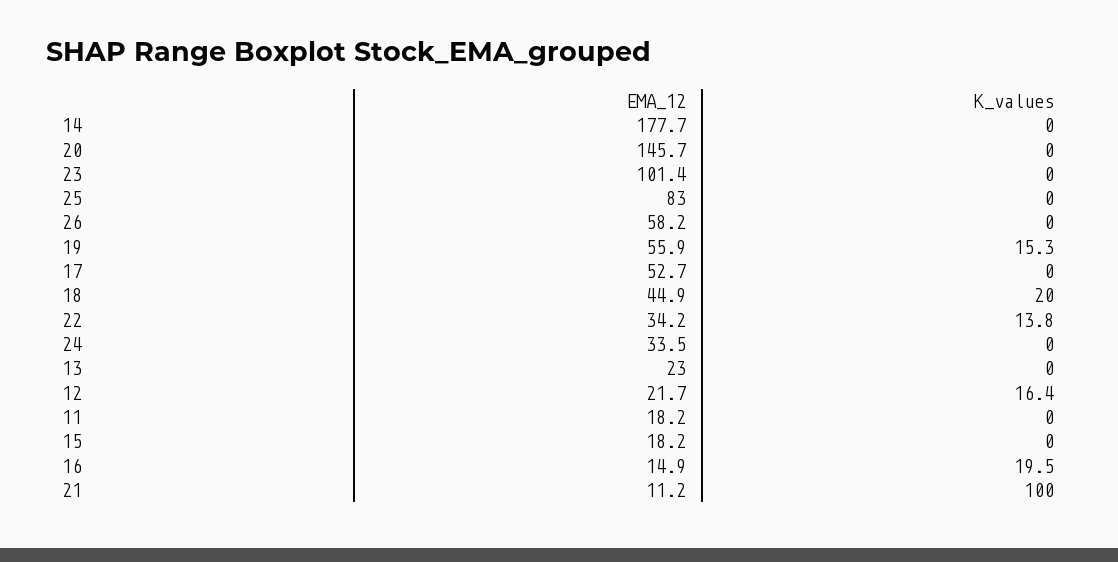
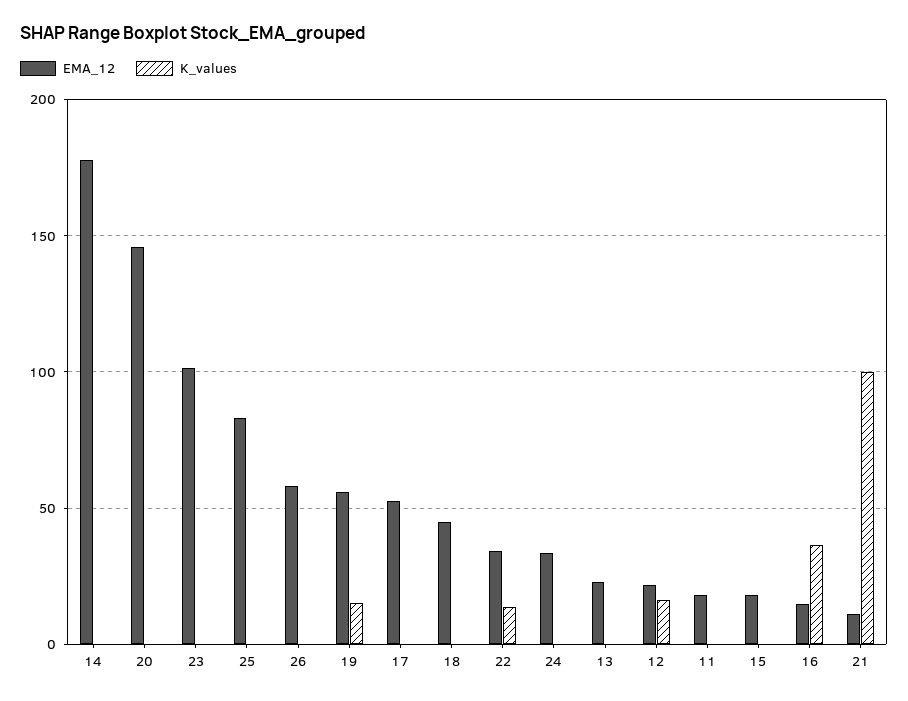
K_values, 18: 20 -> 0
K_values, 16: 19.5 -> 35

